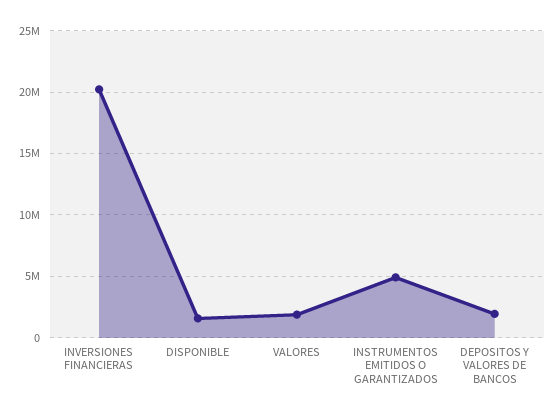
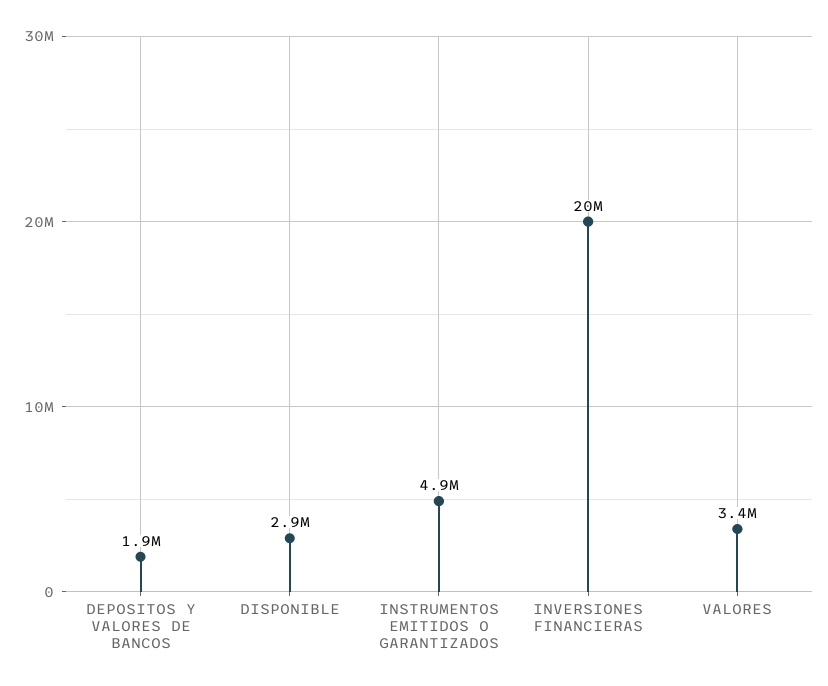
DISPONIBLE: 1500000 -> 2900000
VALORES: 2000000 -> 3400000

